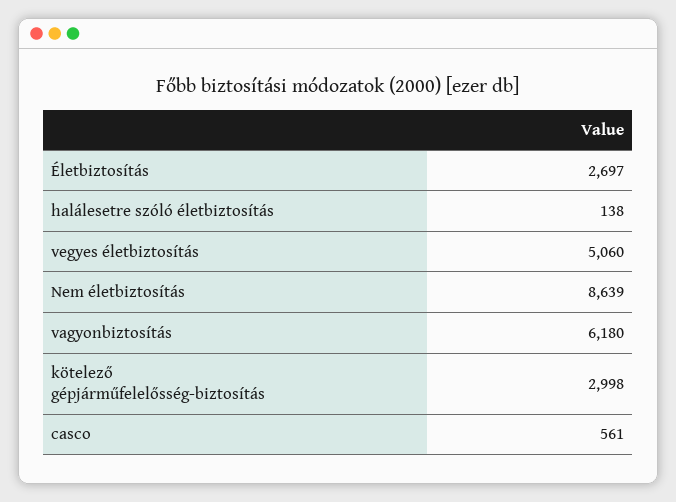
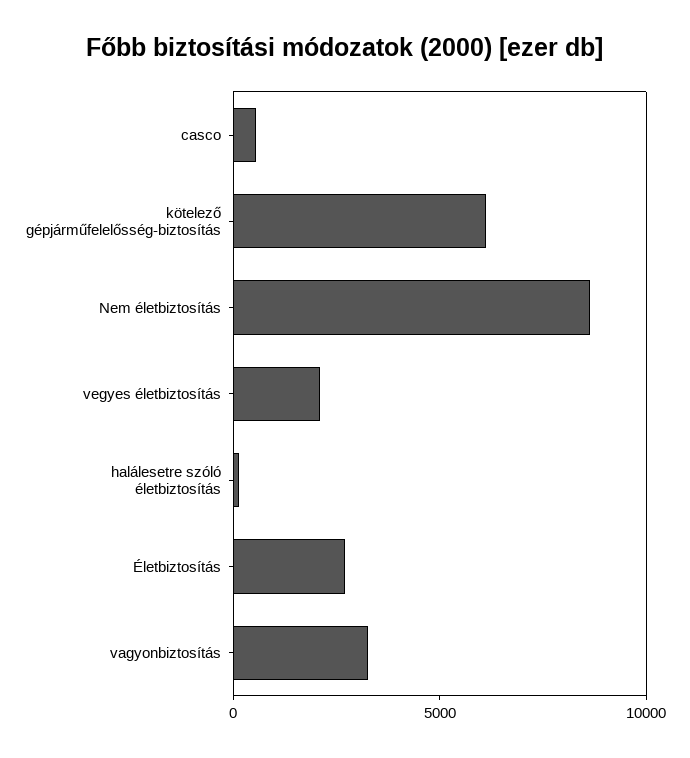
vegyes életbiztosítás: 5060 -> 2000
vagyonbiztosítás: 6180 -> 3000
kötelező gépjárműfelelősség-biztosítás: 2998 -> 6000

